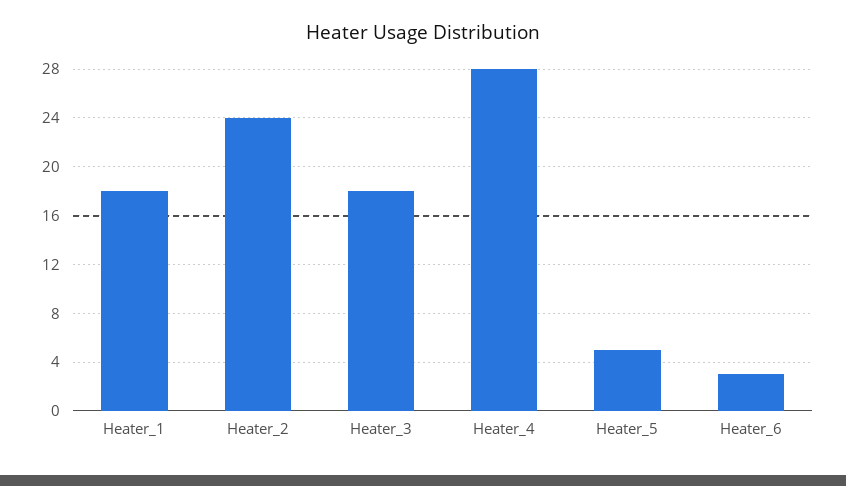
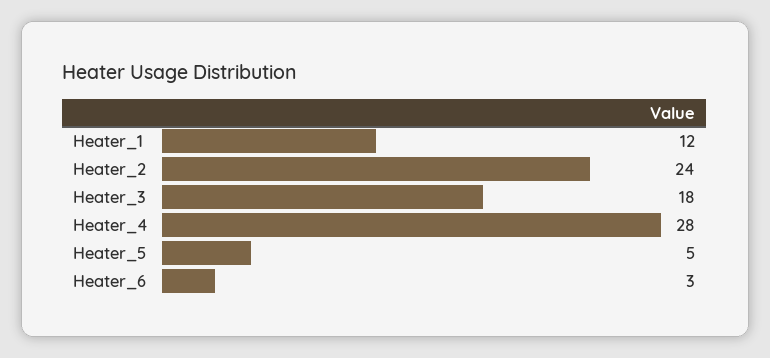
Heater_1: 18 -> 12

